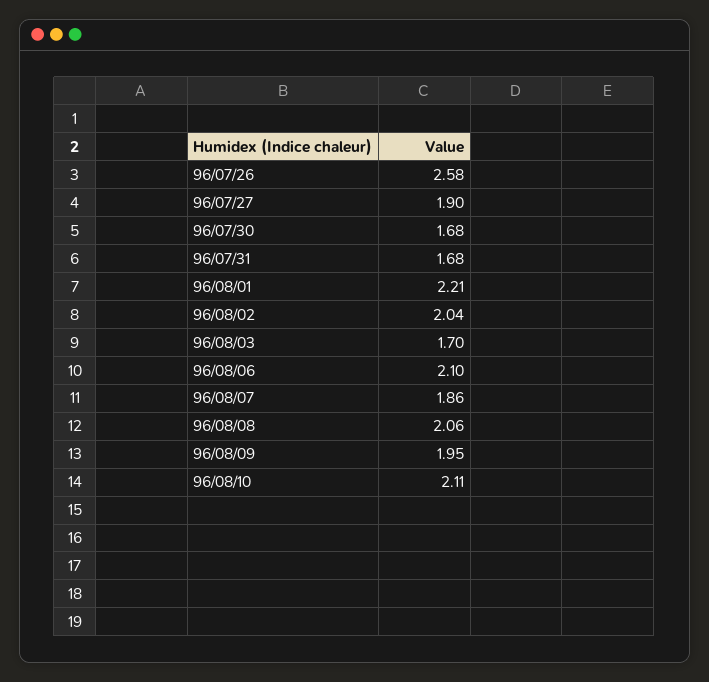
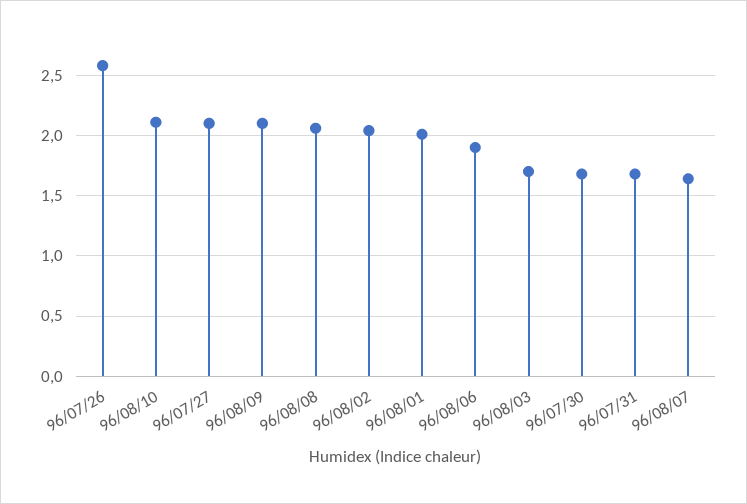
96/07/27: 1.9 -> 2.1
96/08/01: 2.21 -> 2
96/08/06: 2.1 -> 1.9
96/08/07: 1.86 -> 1.65
96/08/09: 1.95 -> 2.1

